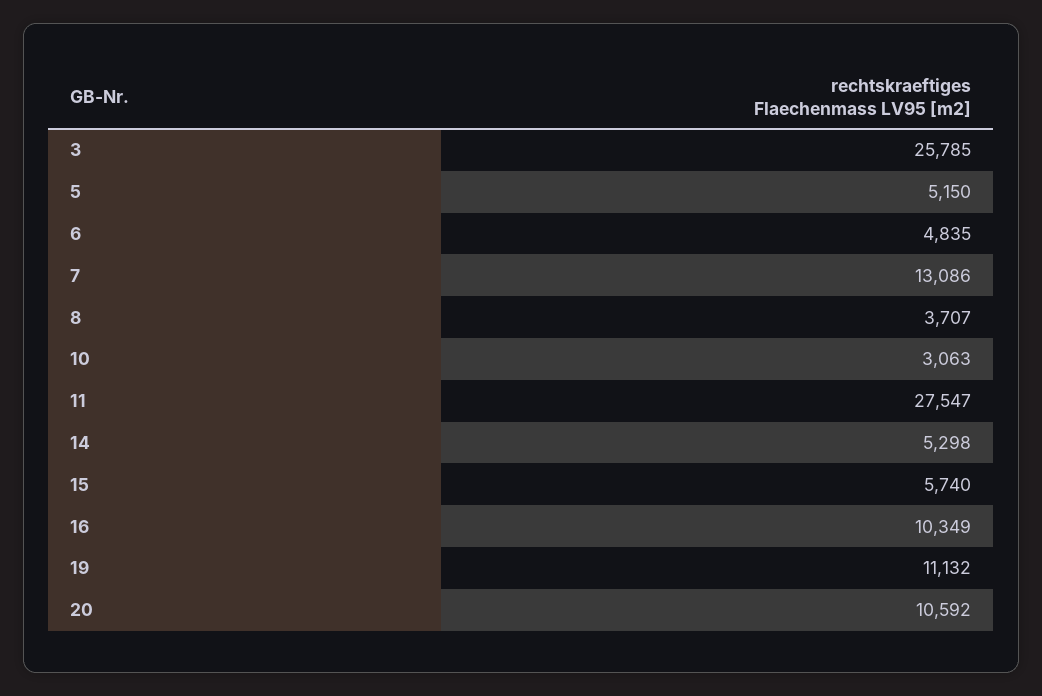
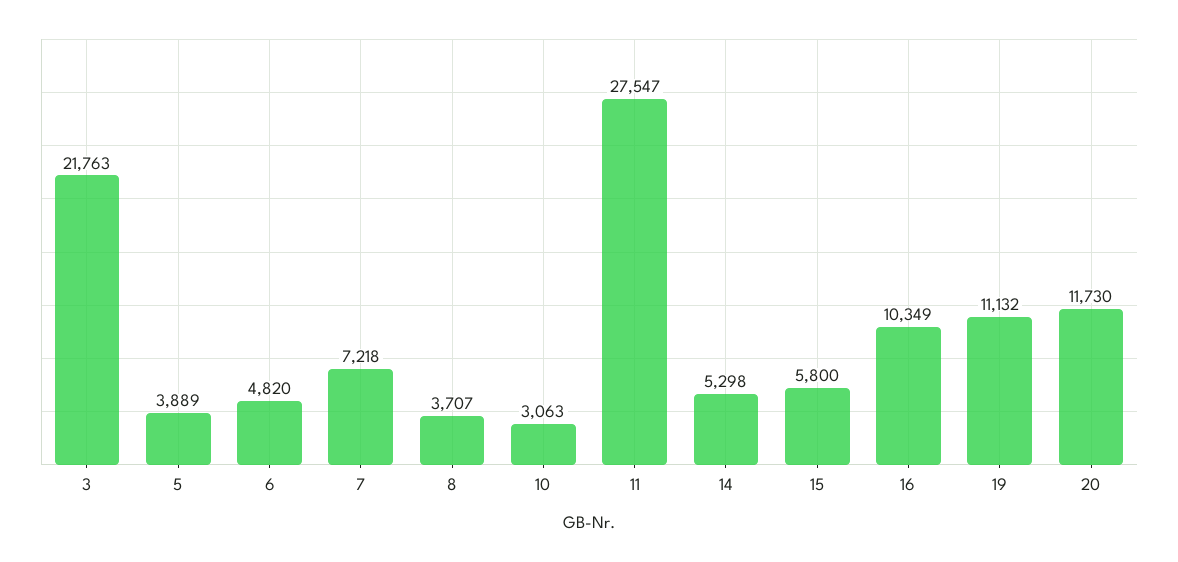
3: 25785 -> 21763
5: 5150 -> 3889
6: 4835 -> 4820
7: 13086 -> 7218
15: 5740 -> 5800
20: 10592 -> 11730

